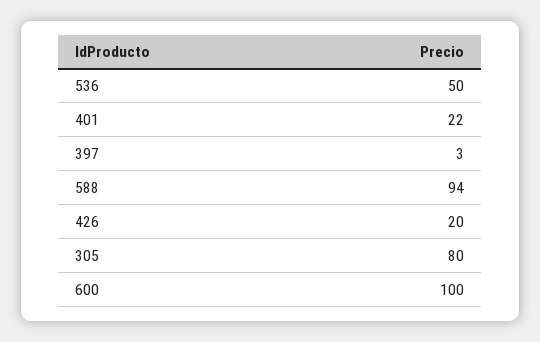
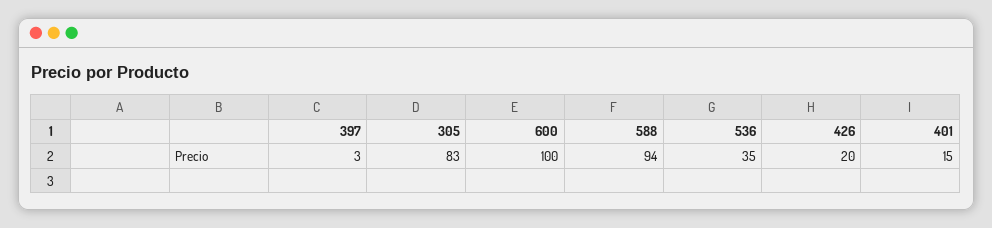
536: 50 -> 35
401: 22 -> 15
305: 80 -> 83

